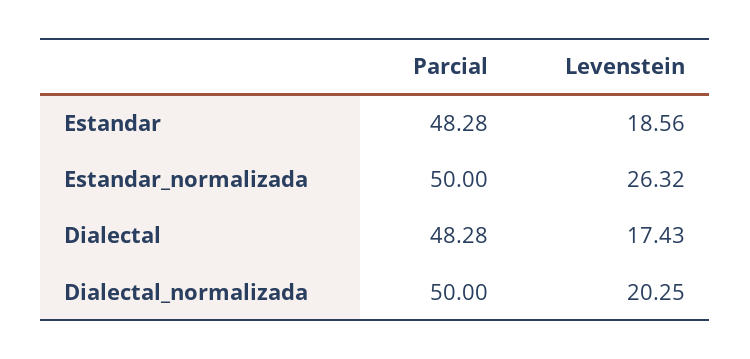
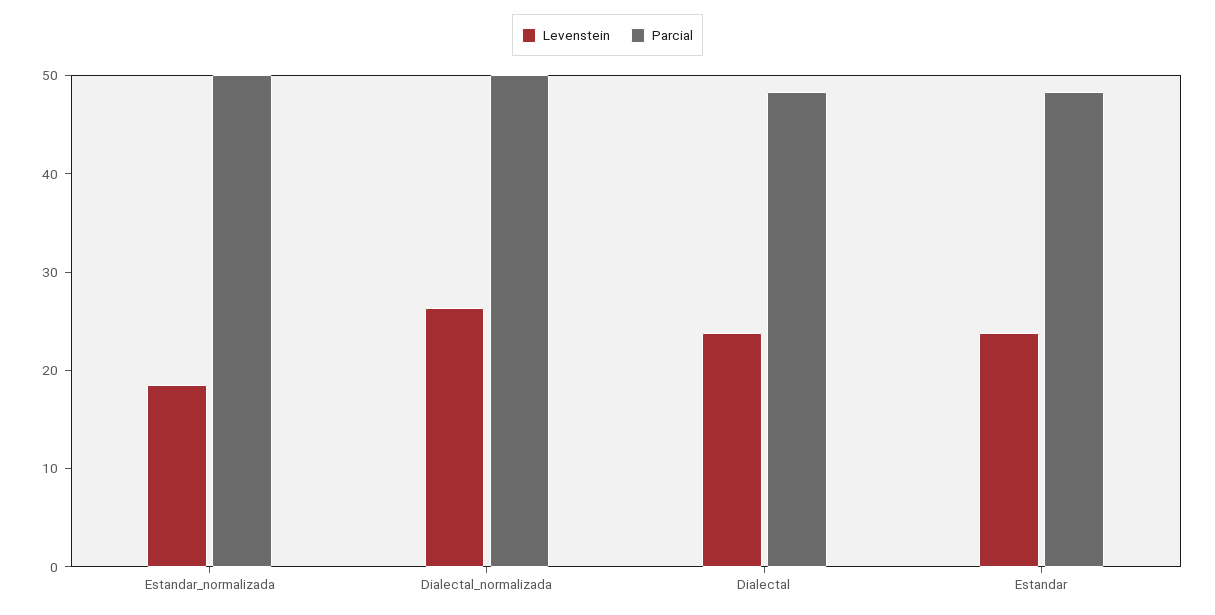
Levenstein, Estandar: 18.56 -> 24
Levenstein, Estandar_normalizada: 26.32 -> 18
Levenstein, Dialectal: 17.43 -> 24
Levenstein, Dialectal_normalizada: 20.25 -> 26

